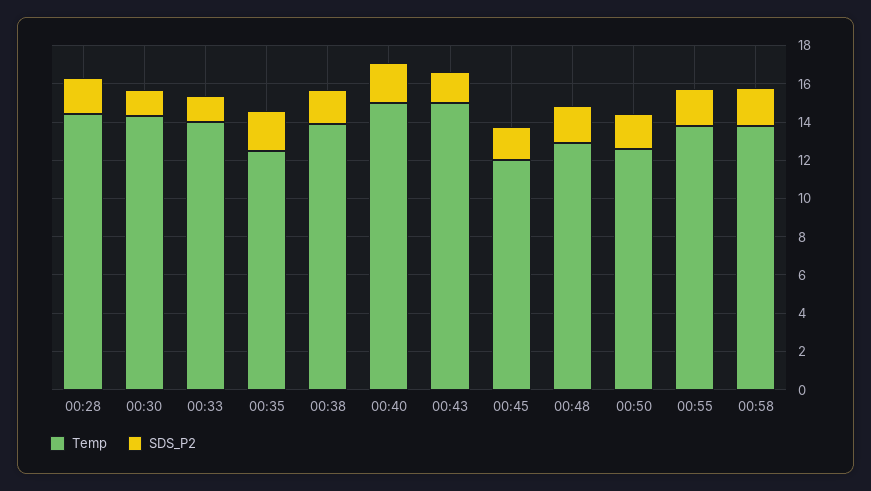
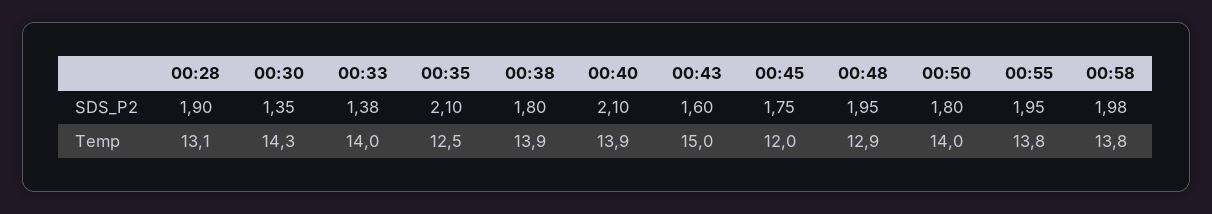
Temp, 00:28: 14.5 -> 13.1
Temp, 00:40: 15 -> 13.9
Temp, 00:50: 12.5 -> 14

